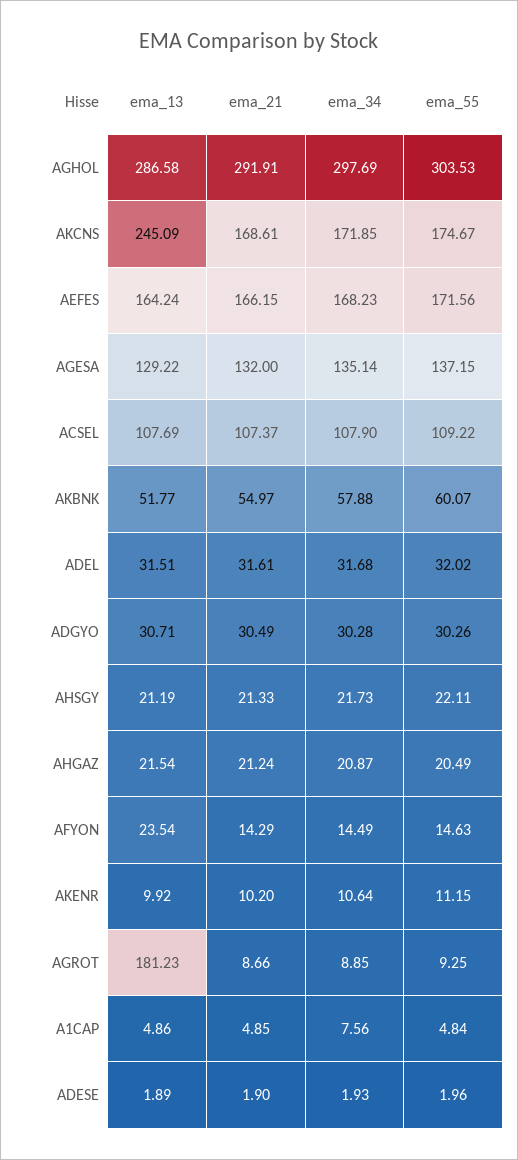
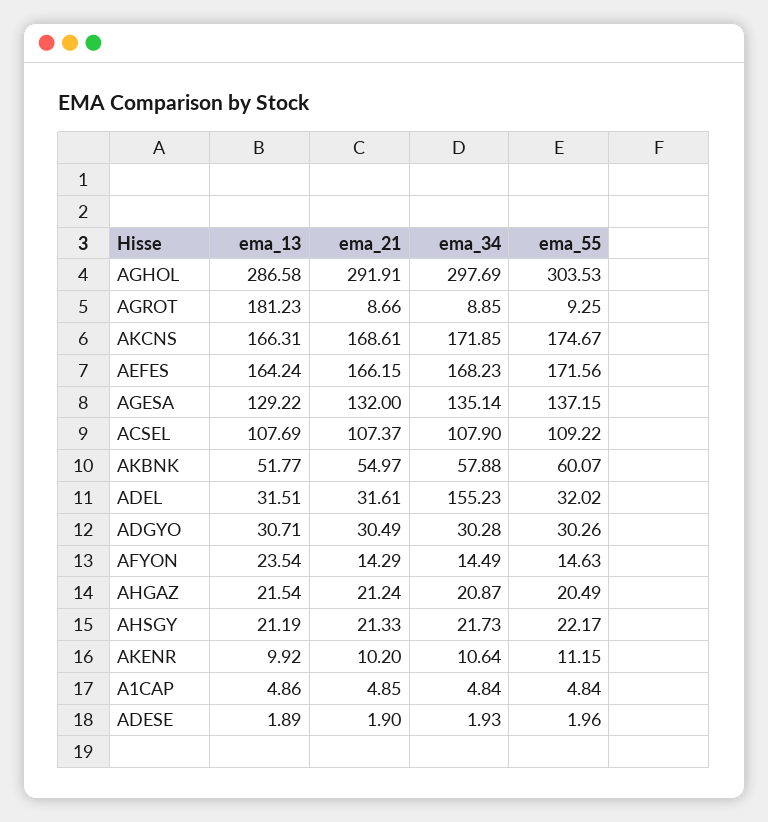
ema_13, AKCNS: 245.09 -> 166.31
ema_34, ADEL: 31.68 -> 155.23
ema_55, AHSGY: 22.11 -> 22.17
ema_34, A1CAP: 7.56 -> 4.84

